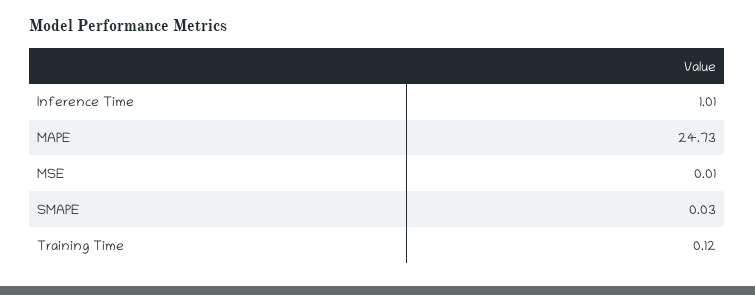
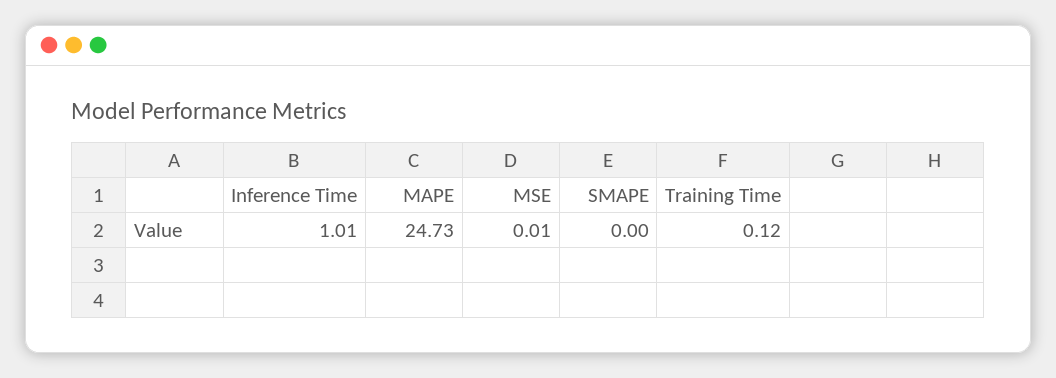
SMAPE: 0.03 -> 0

